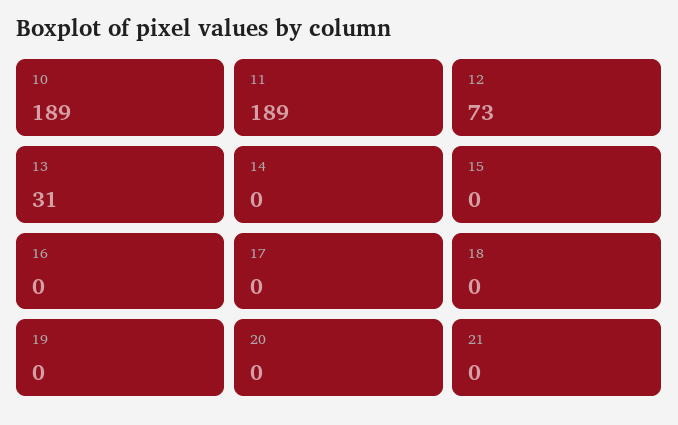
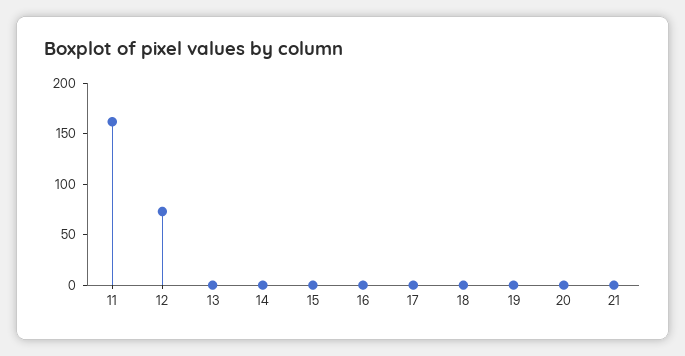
10: 189 -> none
11: 189 -> 160
13: 31 -> 0

